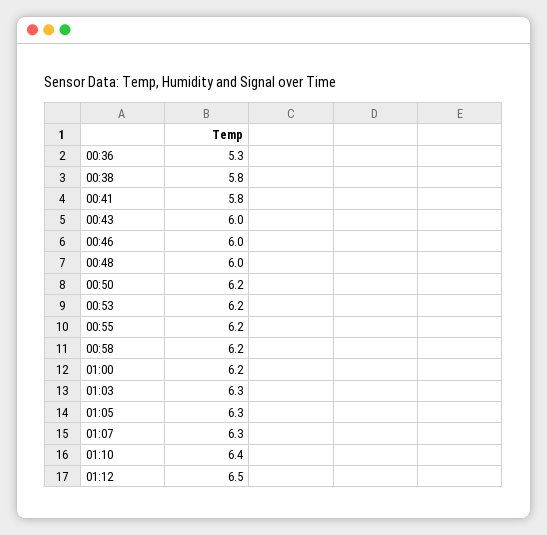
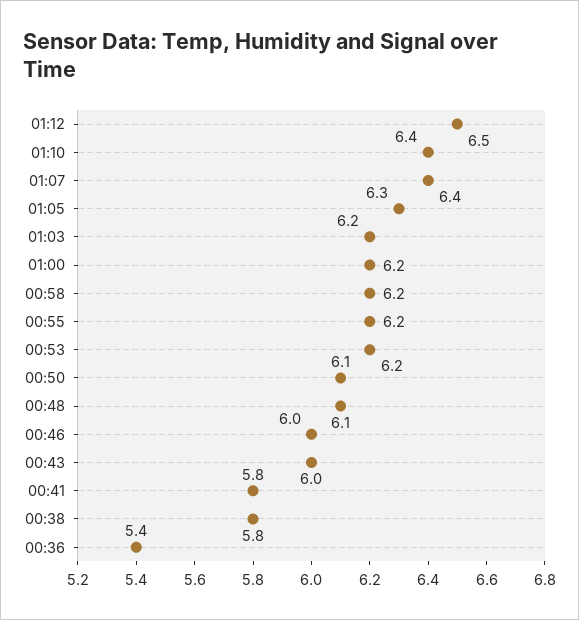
00:36: 5.3 -> 5.4
00:48: 6 -> 6.1
00:50: 6.2 -> 6.1
01:03: 6.3 -> 6.2
01:07: 6.3 -> 6.4

